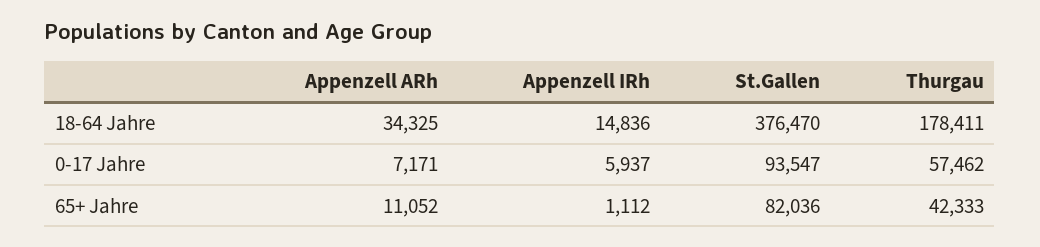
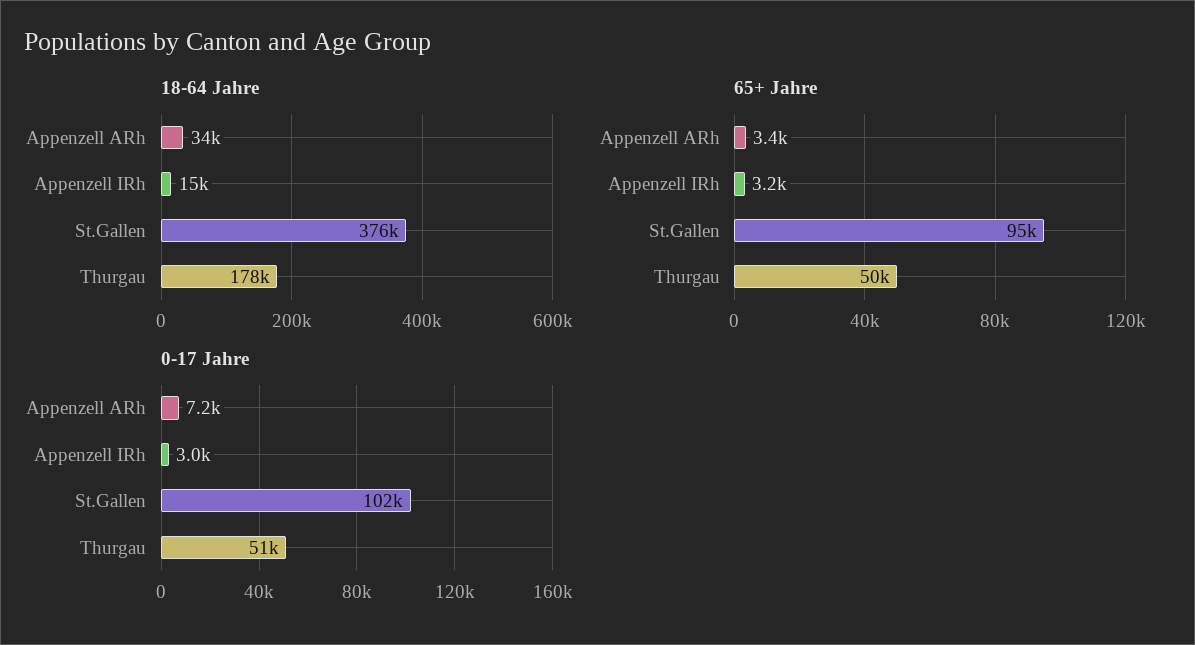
0-17 Jahre, Appenzell IRh: 5937 -> 3000
0-17 Jahre, St.Gallen: 93547 -> 102000
0-17 Jahre, Thurgau: 57462 -> 51000
65+ Jahre, Appenzell ARh: 11052 -> 3400
65+ Jahre, Appenzell IRh: 1112 -> 3200
65+ Jahre, St.Gallen: 82036 -> 95000
65+ Jahre, Thurgau: 42333 -> 50000

